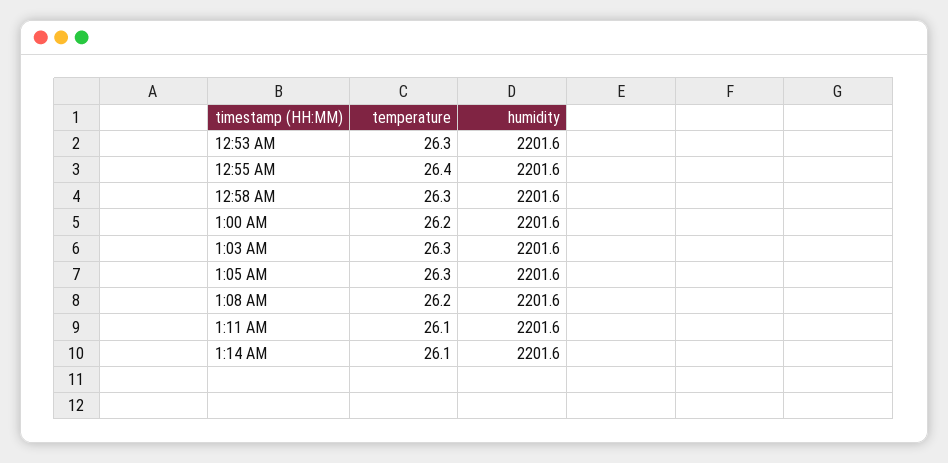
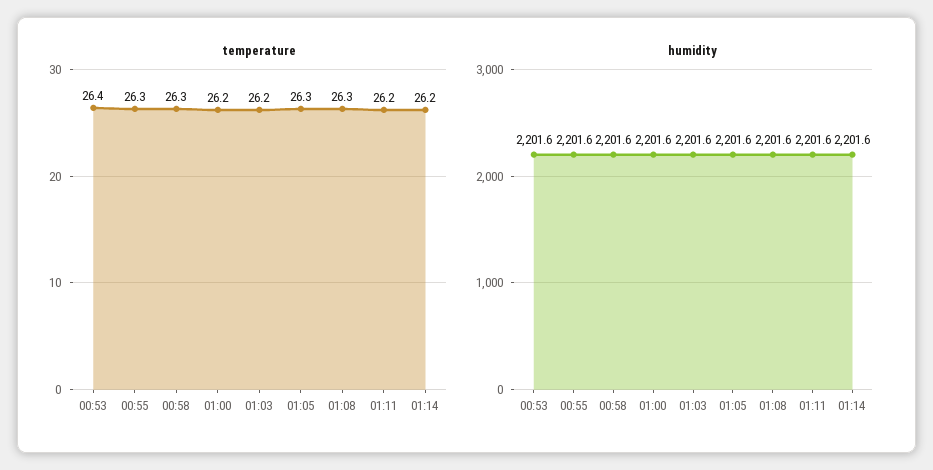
temperature, 12:53 AM: 26.3 -> 26.4
temperature, 12:55 AM: 26.4 -> 26.3
temperature, 1:03 AM: 26.3 -> 26.2
temperature, 1:08 AM: 26.2 -> 26.3
temperature, 1:11 AM: 26.1 -> 26.2
temperature, 1:14 AM: 26.1 -> 26.2

